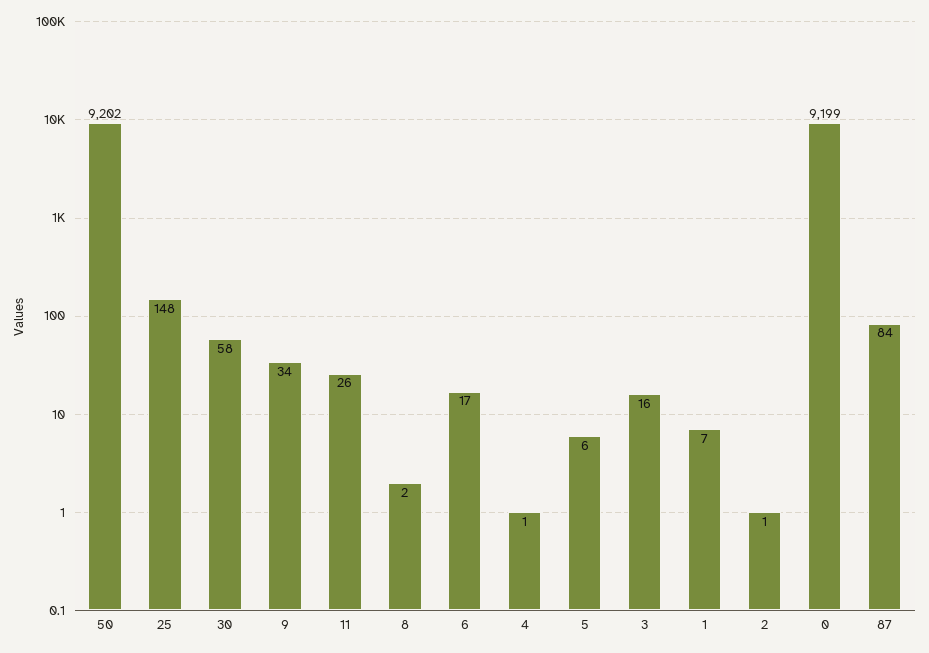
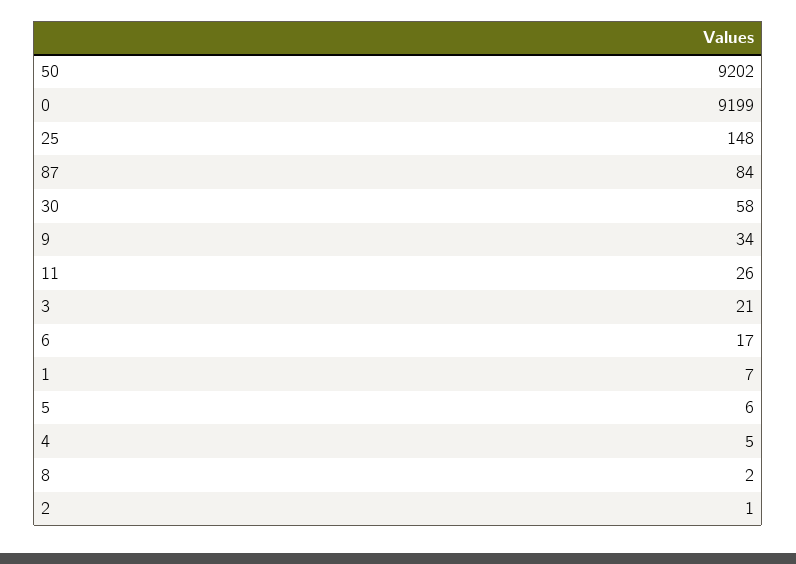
4: 1 -> 5
3: 16 -> 21

